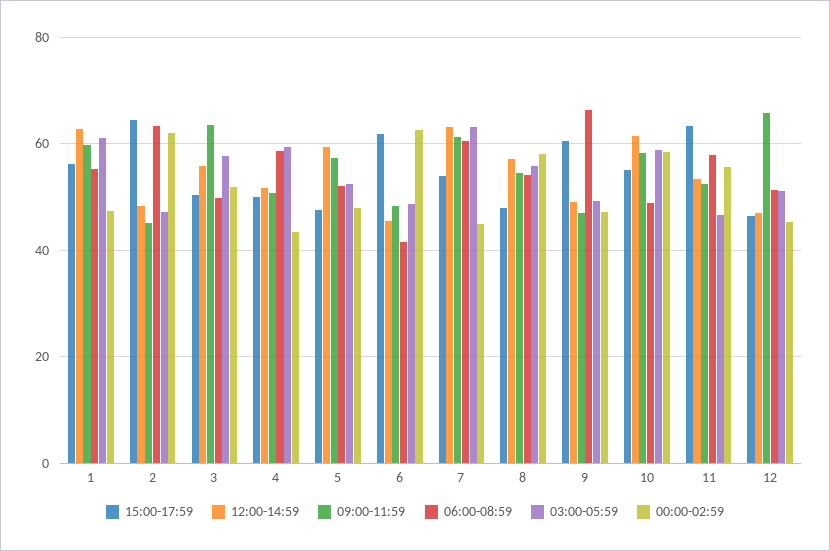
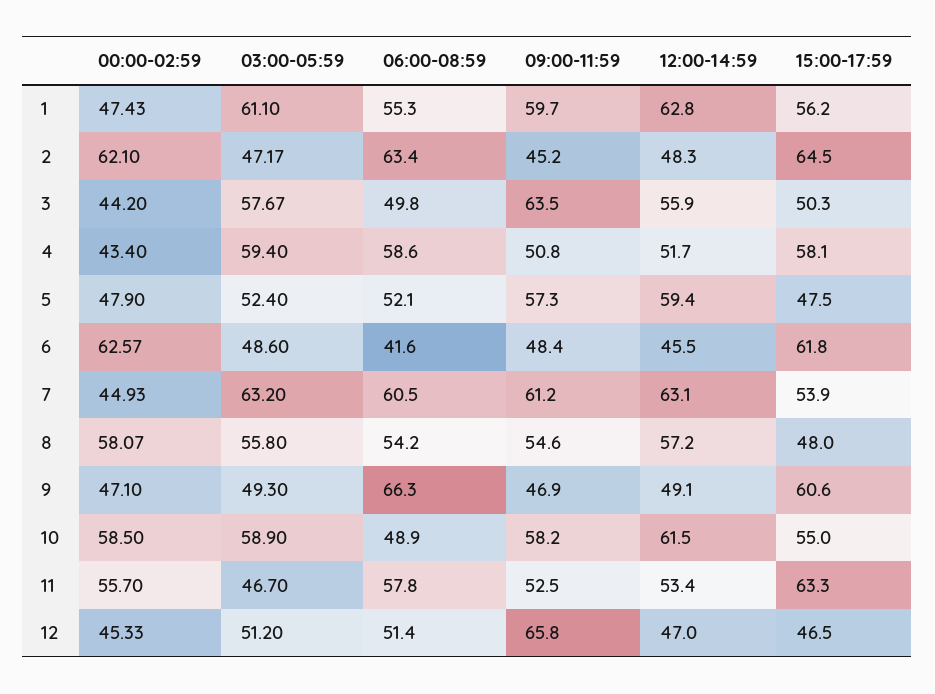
00:00-02:59, 3: 52 -> 44.2
15:00-17:59, 4: 50 -> 58.1

